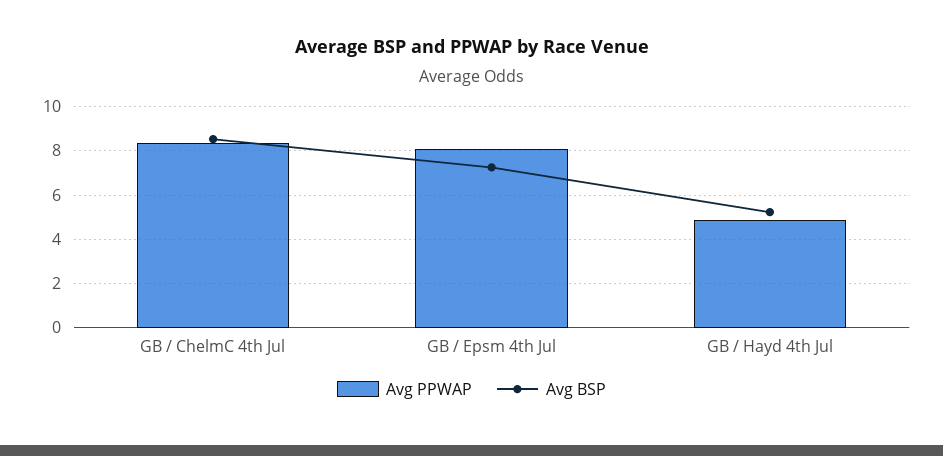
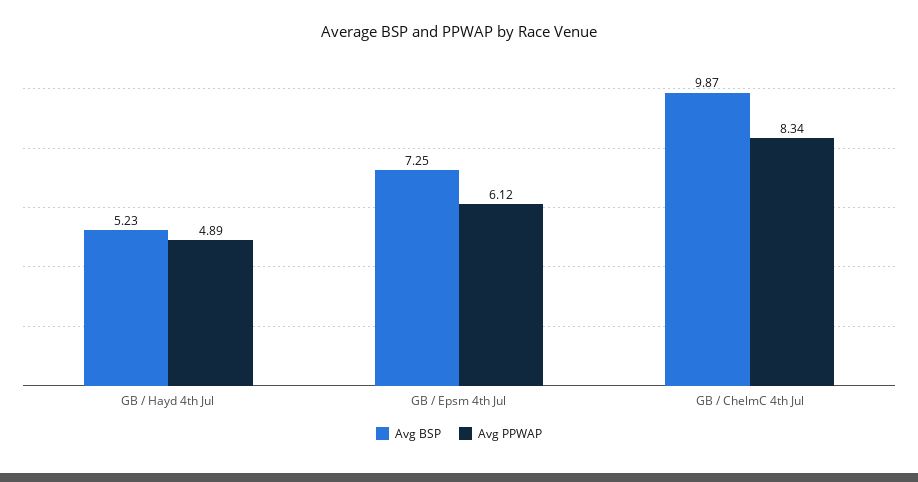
Avg BSP, GB / ChelmC 4th Jul: 8.5 -> 9.87
Avg PPWAP, GB / Epsm 4th Jul: 8 -> 6.12

